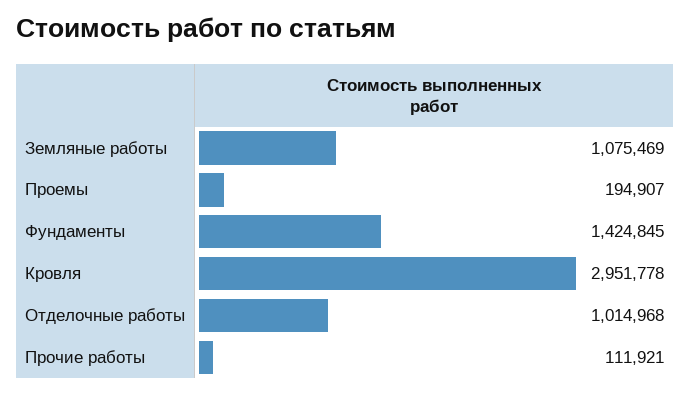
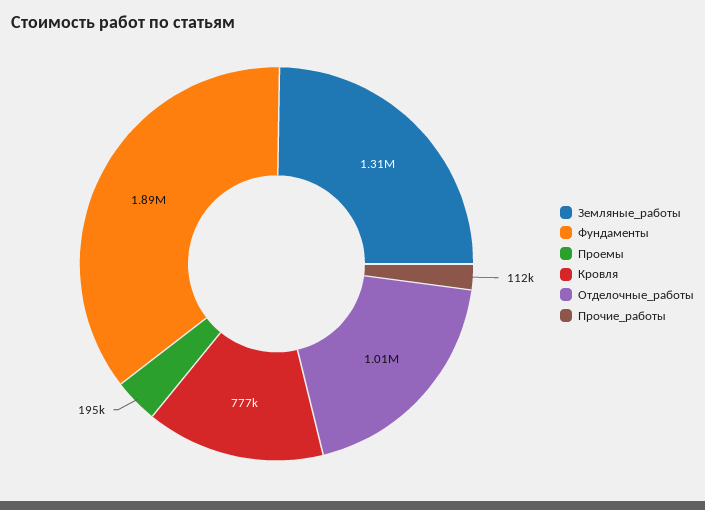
Земляные работы: 1075469 -> 1310000
Фундаменты: 1424845 -> 1890000
Кровля: 2951778 -> 777000

